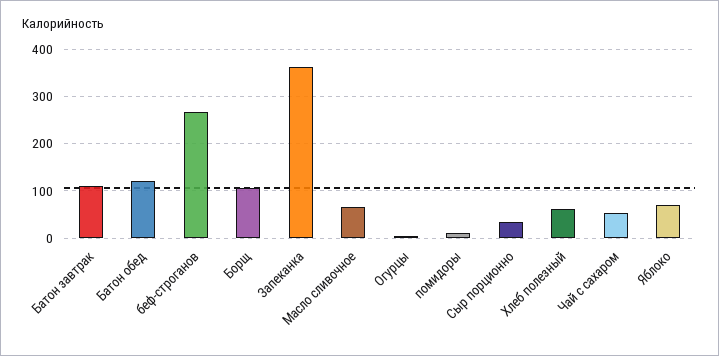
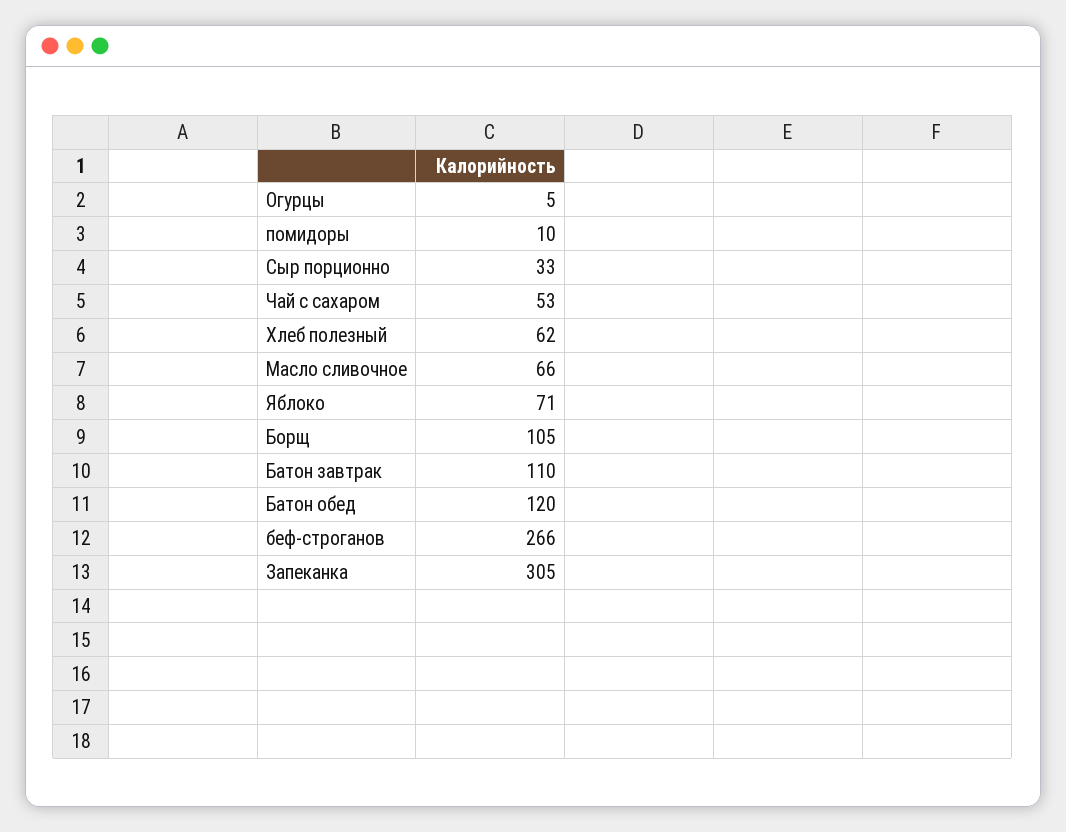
Запеканка: 360 -> 305

